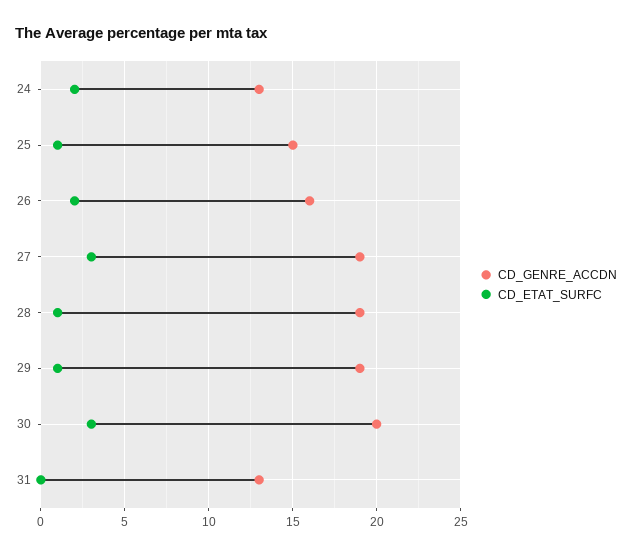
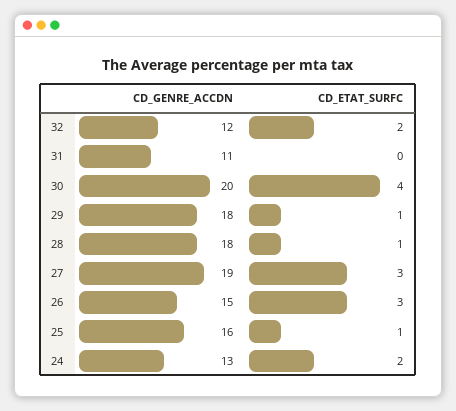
CD_GENRE_ACCDN, 25: 15 -> 16
CD_GENRE_ACCDN, 26: 16 -> 15
CD_ETAT_SURFC, 26: 2 -> 3
CD_GENRE_ACCDN, 28: 19 -> 18
CD_GENRE_ACCDN, 29: 19 -> 18
CD_ETAT_SURFC, 30: 3 -> 4
CD_GENRE_ACCDN, 31: 13 -> 11
CD_GENRE_ACCDN, 32: none -> 12
CD_ETAT_SURFC, 32: none -> 2

